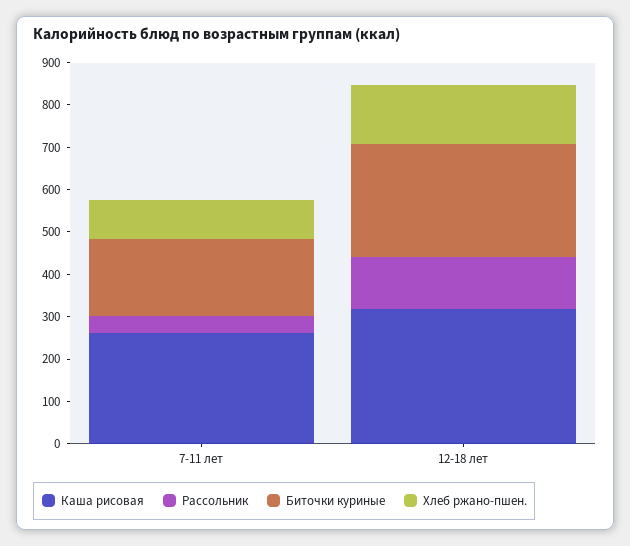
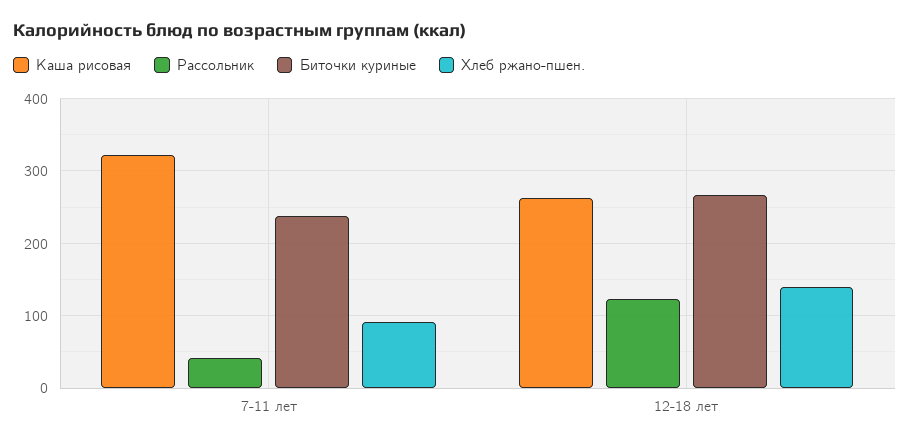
Каша рисовая, 7-11 лет: 260 -> 320
Биточки куриные, 7-11 лет: 180 -> 240
Каша рисовая, 12-18 лет: 320 -> 260

